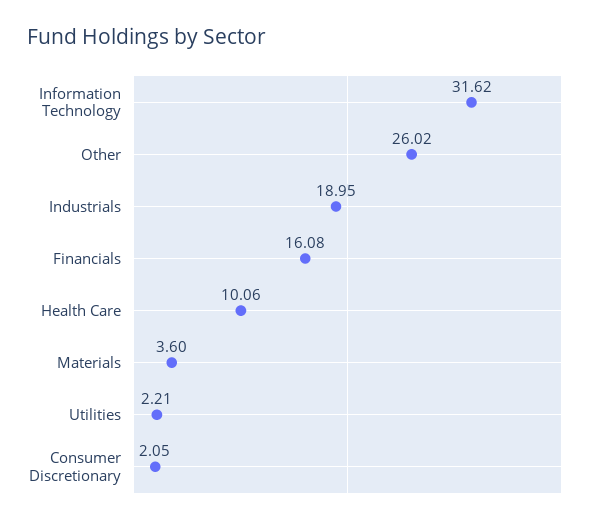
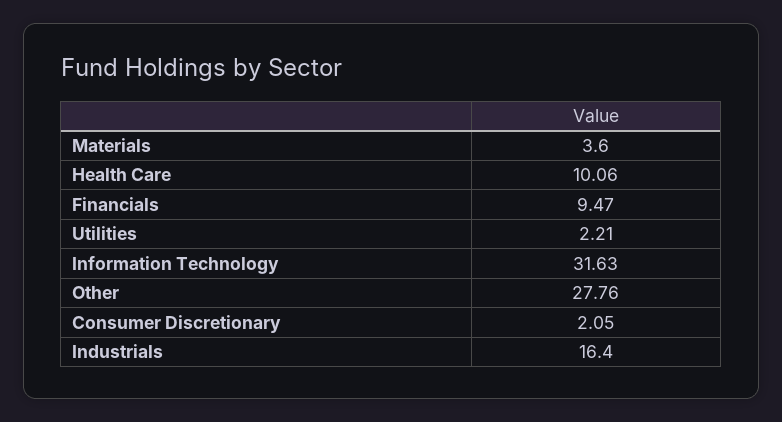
Information Technology: 31.62 -> 31.63
Other: 26.02 -> 27.76
Industrials: 18.95 -> 16.4
Financials: 16.08 -> 9.47

